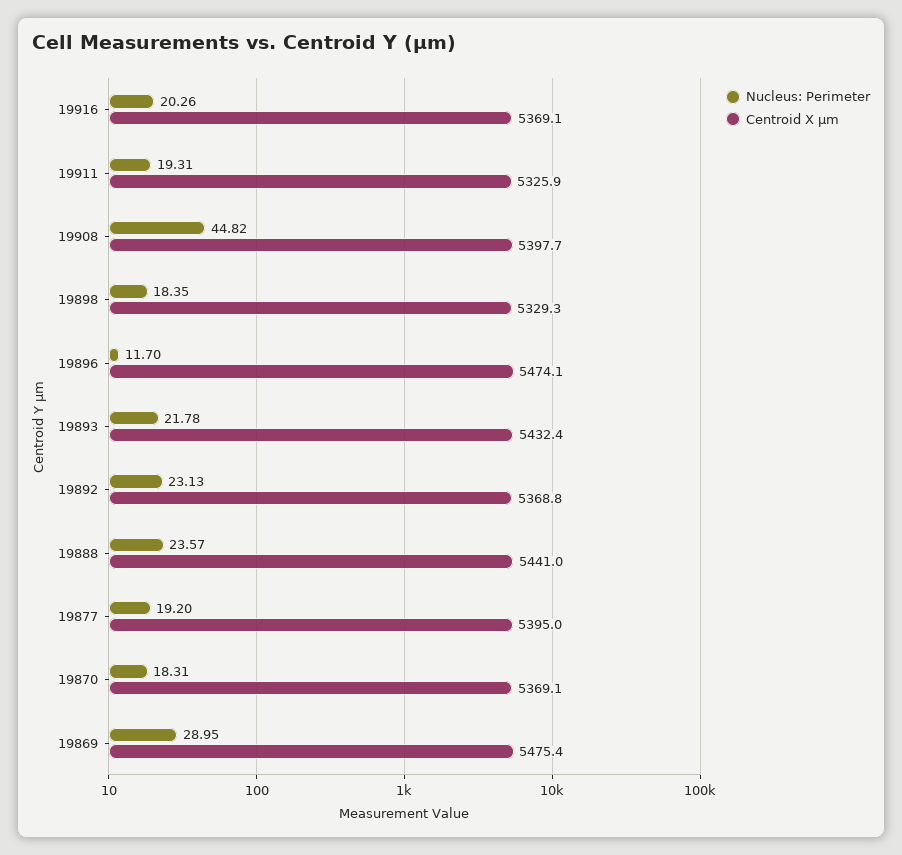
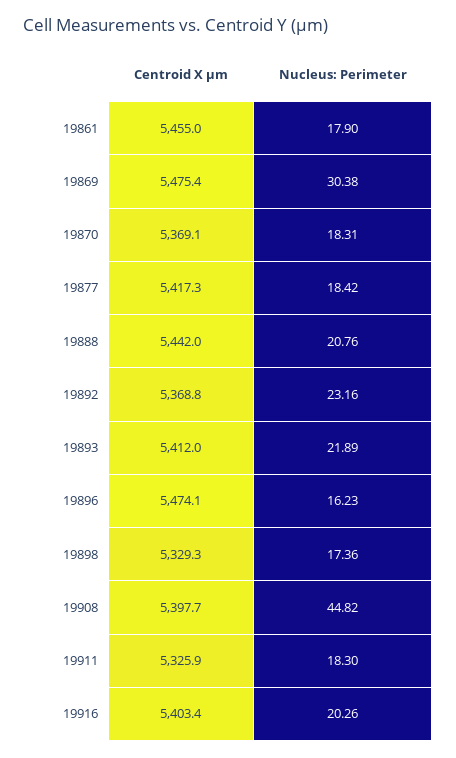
Centroid X µm, 19916: 5369.1 -> 5403.4
Nucleus: Perimeter, 19911: 19.31 -> 18.3
Nucleus: Perimeter, 19898: 18.35 -> 17.36
Nucleus: Perimeter, 19896: 11.7 -> 16.23
Nucleus: Perimeter, 19893: 21.78 -> 21.89
Centroid X µm, 19893: 5432.4 -> 5412
Nucleus: Perimeter, 19892: 23.13 -> 23.16
Nucleus: Perimeter, 19888: 23.57 -> 20.76
Centroid X µm, 19888: 5441 -> 5442
Nucleus: Perimeter, 19877: 19.2 -> 18.42
Centroid X µm, 19877: 5395 -> 5417.3
Nucleus: Perimeter, 19869: 28.95 -> 30.38
Centroid X µm, 19861: none -> 5455
Nucleus: Perimeter, 19861: none -> 17.9

